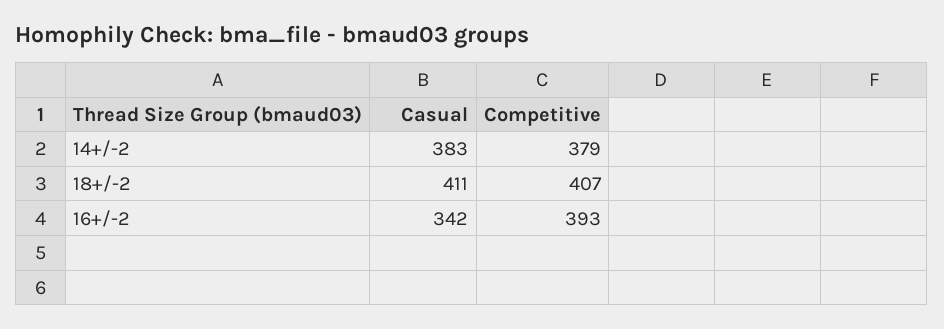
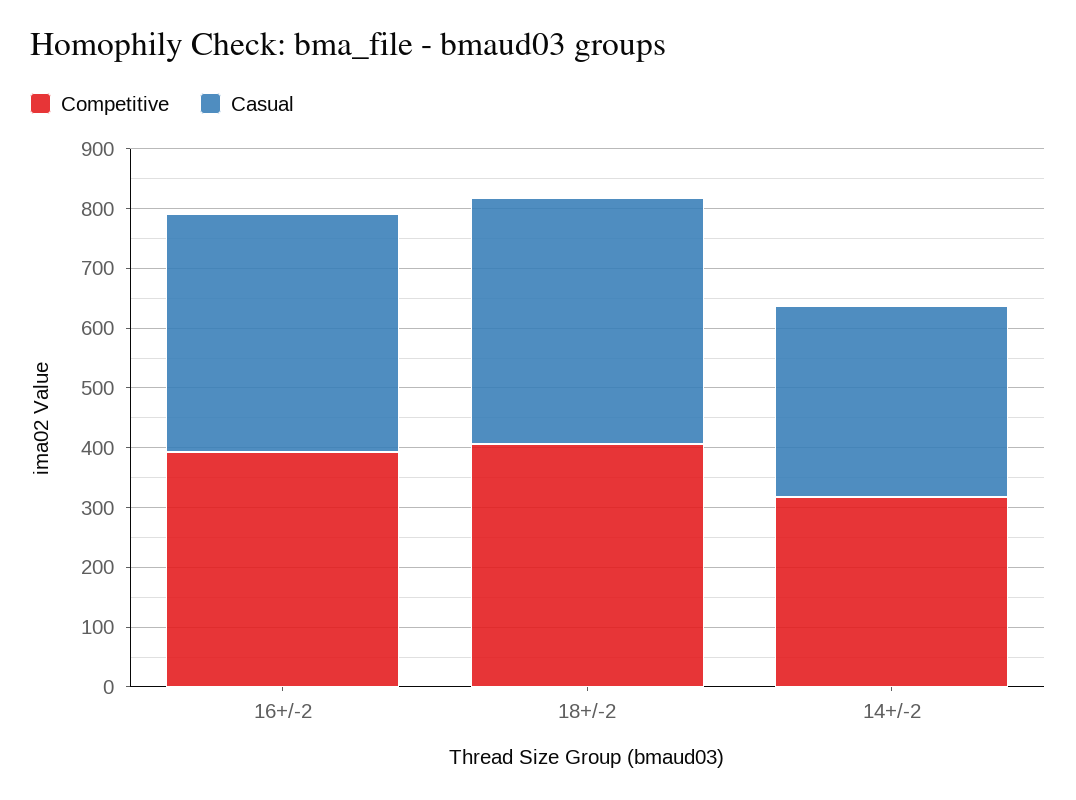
Casual, 14+/-2: 383 -> 320
Competitive, 14+/-2: 379 -> 320
Casual, 16+/-2: 342 -> 400

